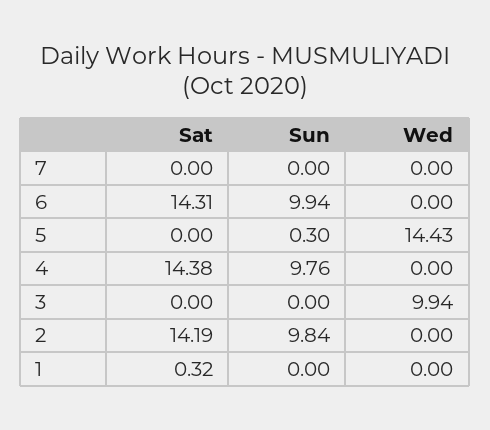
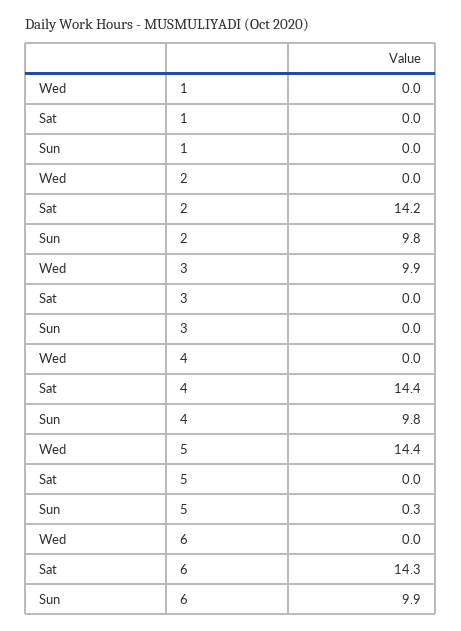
Sat, 7: 0 -> none
Sun, 7: 0 -> none
Wed, 7: 0 -> none
Sat, 1: 0.32 -> 0

